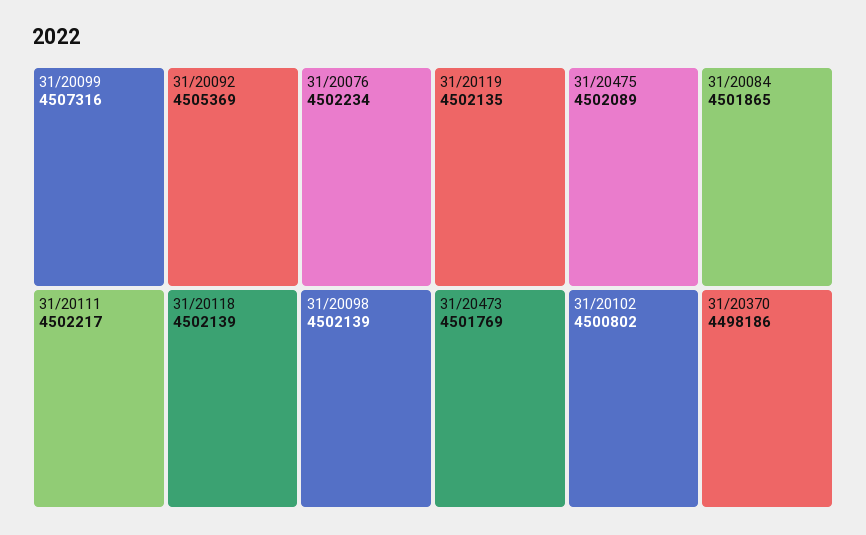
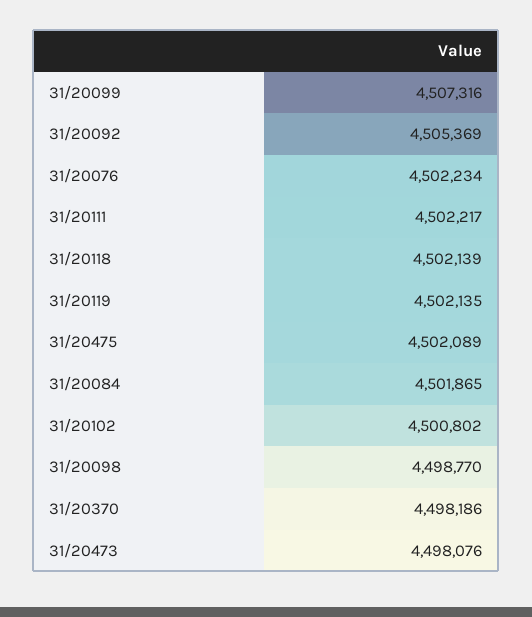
31/20098: 4502139 -> 4498770
31/20473: 4501769 -> 4498076

